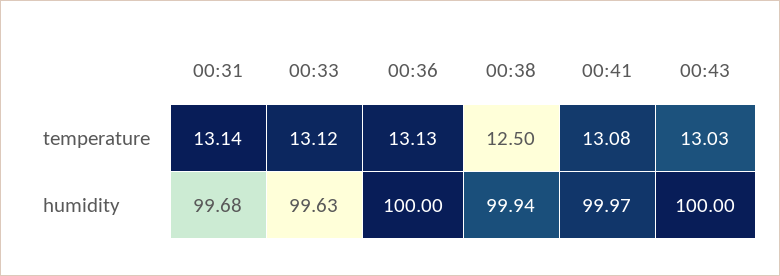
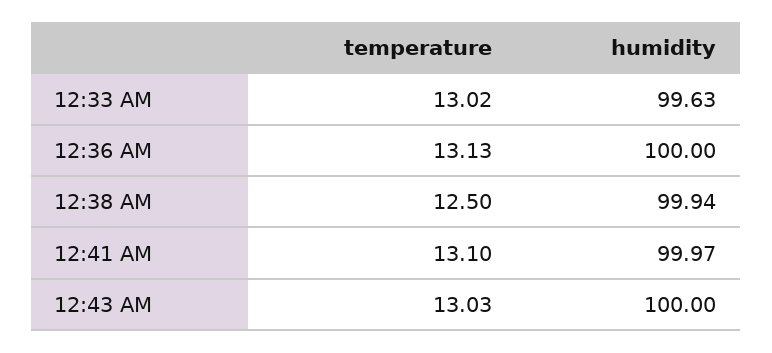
00:31, temperature: 13.14 -> none
00:33, temperature: 13.12 -> 13.02
00:41, temperature: 13.08 -> 13.1
00:31, humidity: 99.68 -> none

